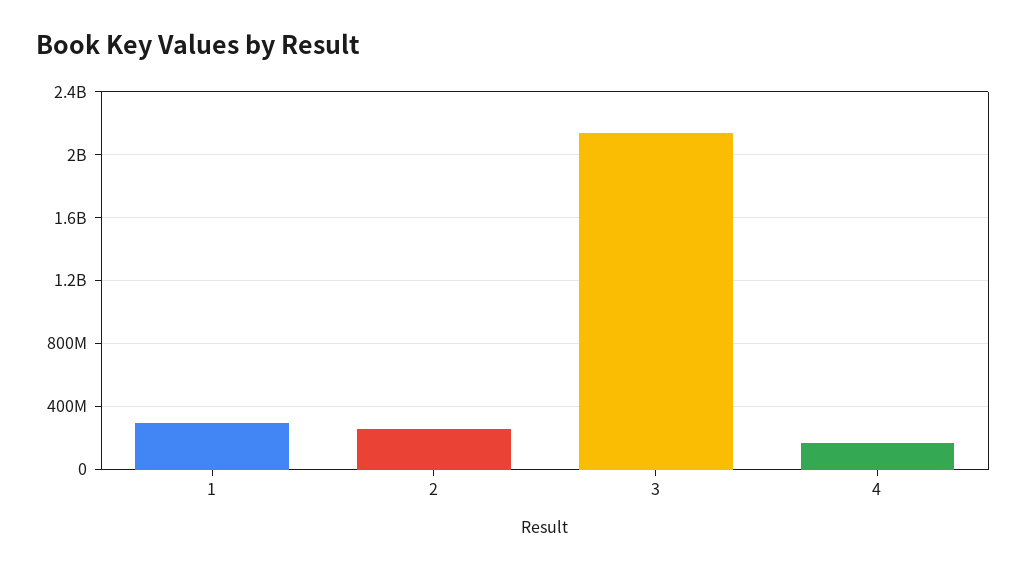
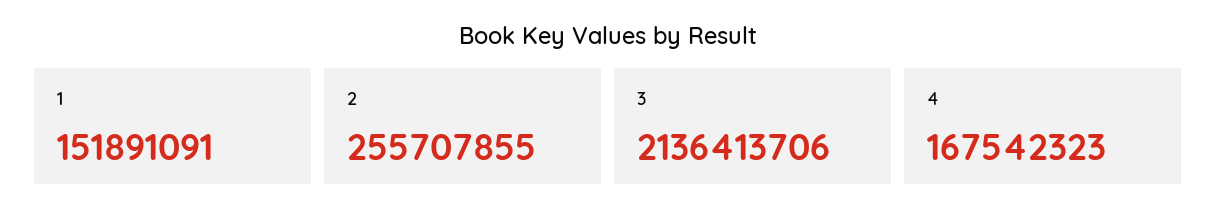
1: 300000000 -> 151891091

